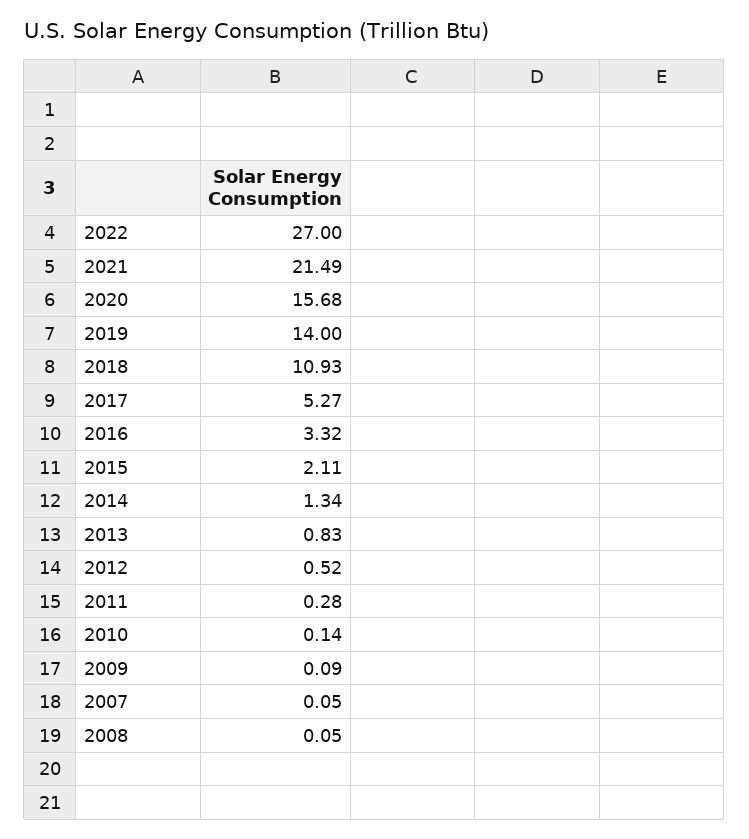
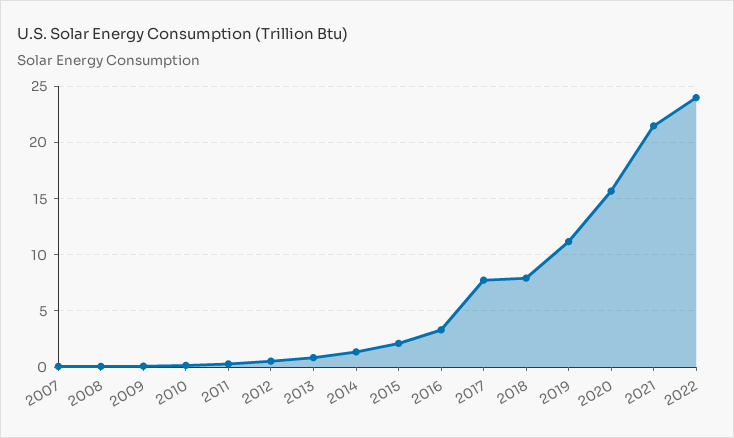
2022: 27 -> 24
2019: 14 -> 11
2018: 10.93 -> 8
2017: 5.27 -> 8

